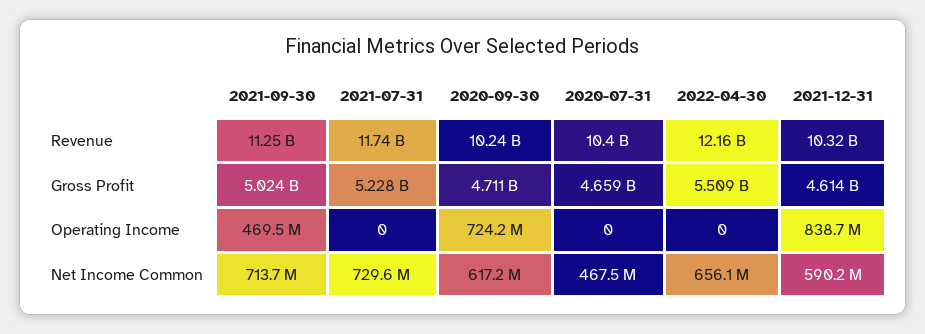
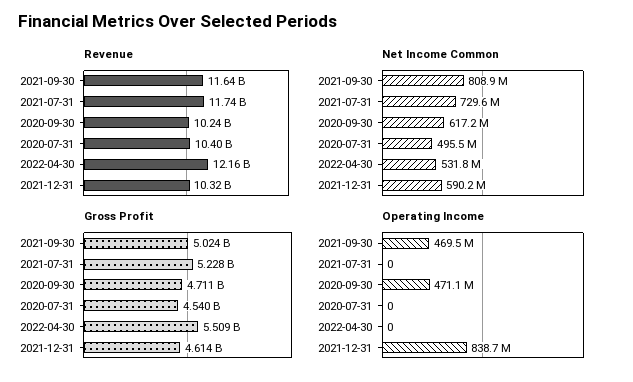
Revenue, 2021-09-30: 11250000000 -> 11640000000
Gross Profit, 2020-07-31: 4659000000 -> 4540000000
Operating Income, 2020-09-30: 724200000 -> 471100000
Net Income Common, 2021-09-30: 713700000 -> 808900000
Net Income Common, 2020-07-31: 467500000 -> 495500000
Net Income Common, 2022-04-30: 656100000 -> 531800000

